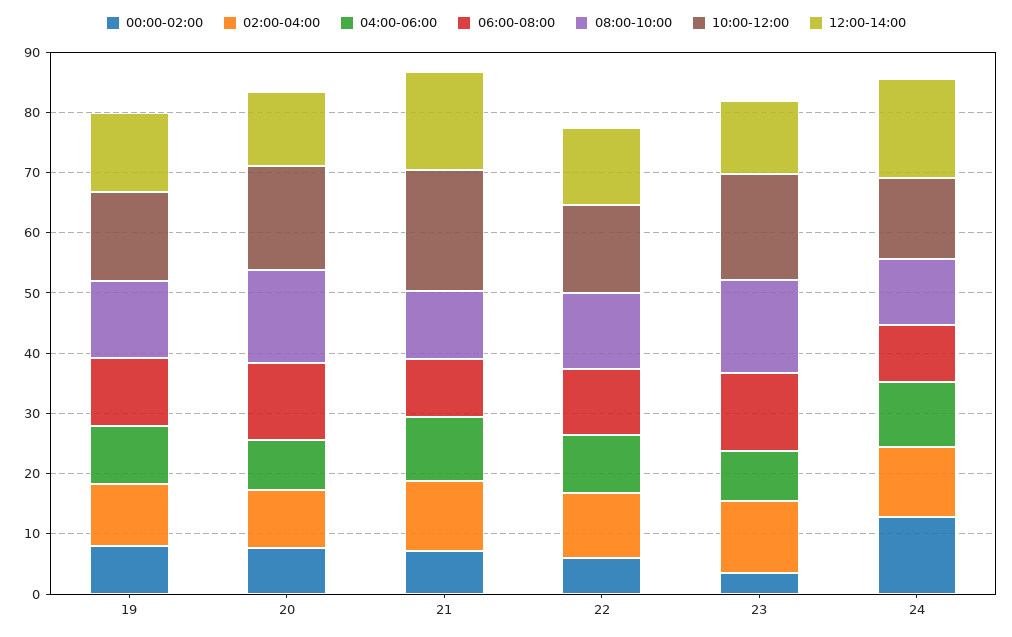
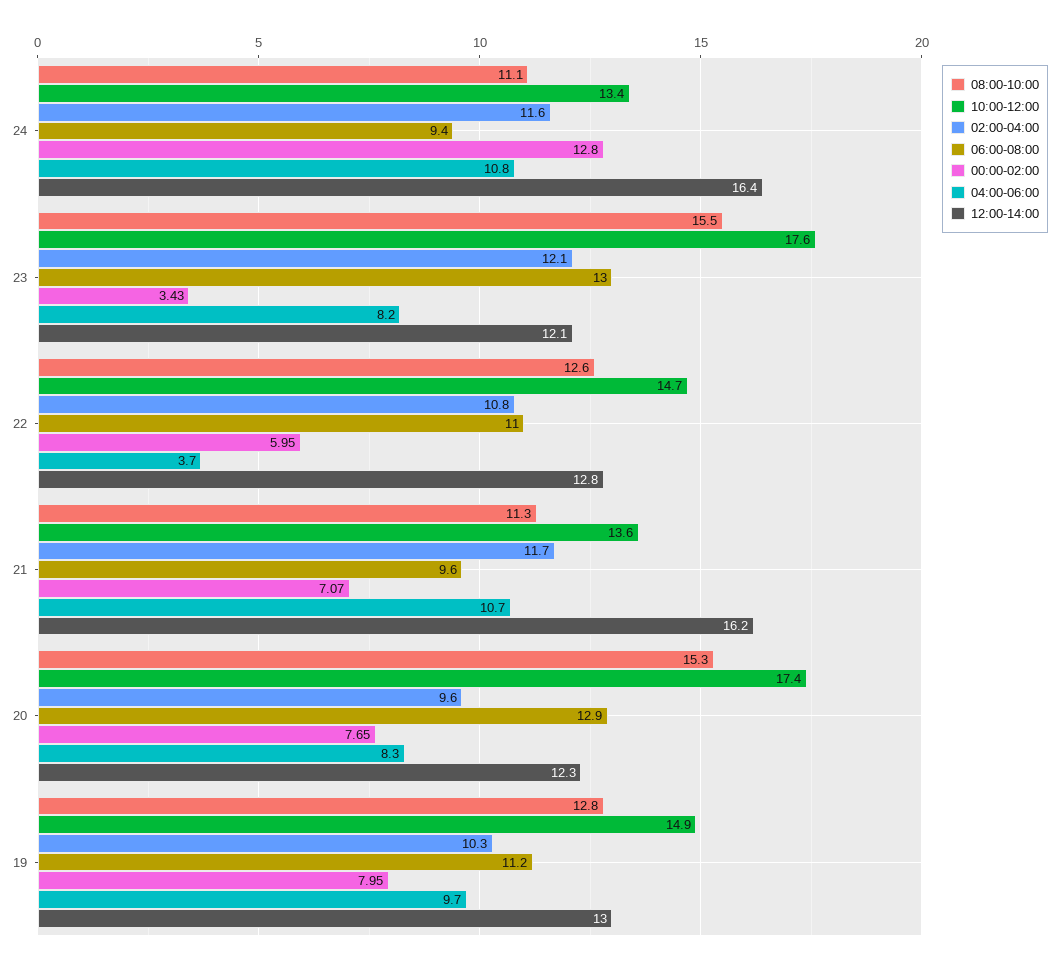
10:00-12:00, 21: 20 -> 13.6
04:00-06:00, 22: 10 -> 3.7

